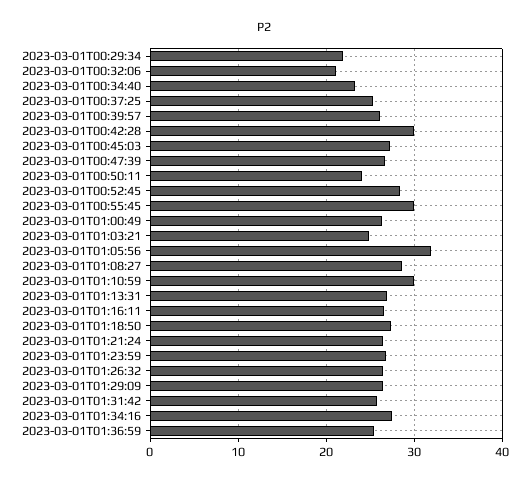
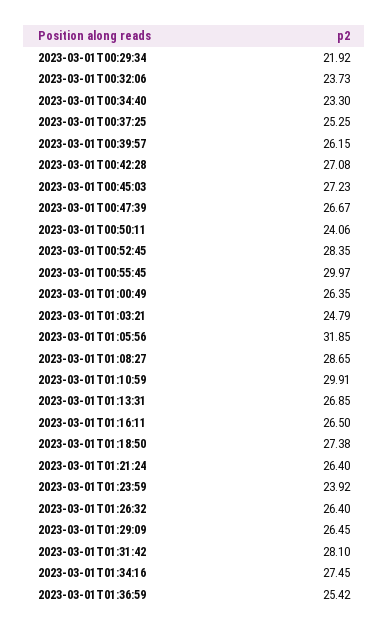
2023-03-01T00:32:06: 21 -> 23.73
2023-03-01T00:42:28: 30 -> 27.08
2023-03-01T01:23:59: 27 -> 23.92
2023-03-01T01:31:42: 26 -> 28.1

